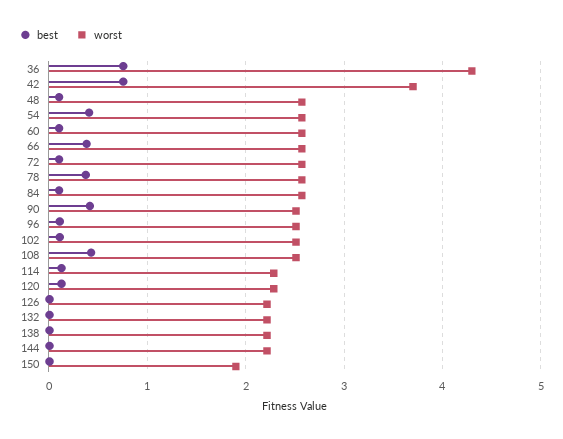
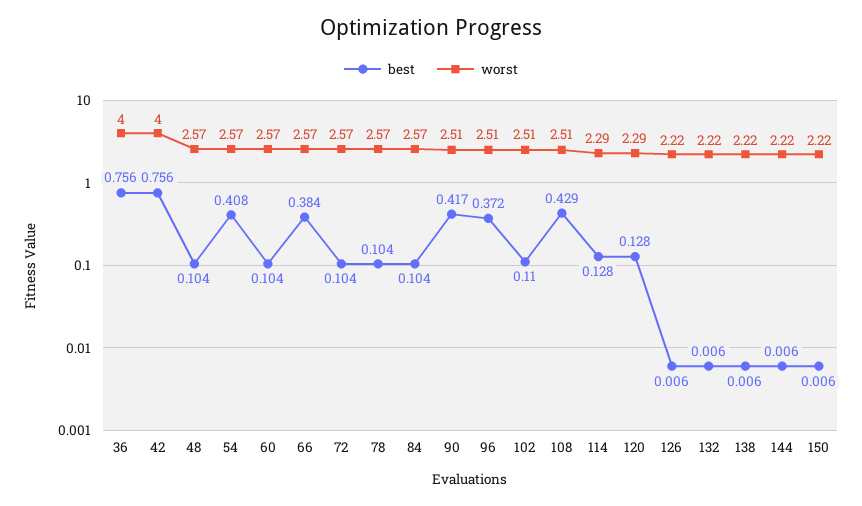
worst, 36: 4.3 -> 4
worst, 42: 3.7 -> 4
best, 78: 0.4 -> 0.104
best, 96: 0.1 -> 0.372
worst, 150: 1.9 -> 2.22

